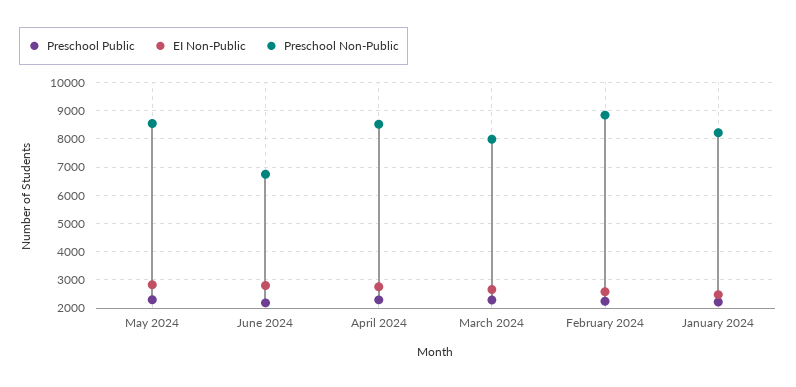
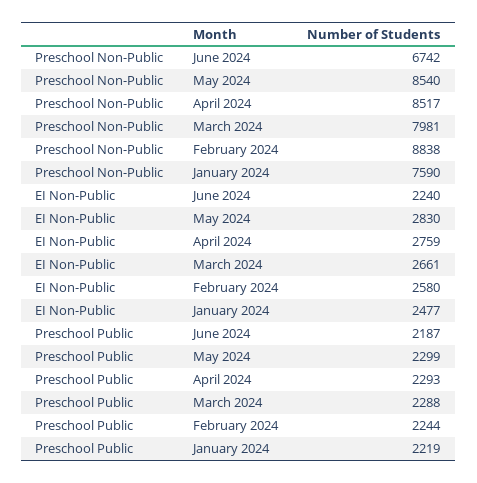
EI Non-Public, June 2024: 2750 -> 2240
Preschool Non-Public, January 2024: 8250 -> 7590

